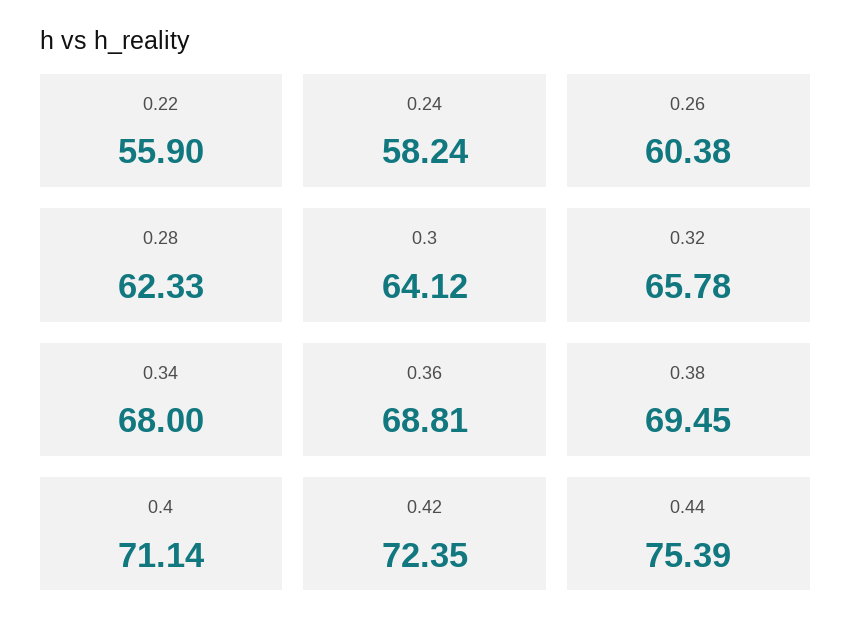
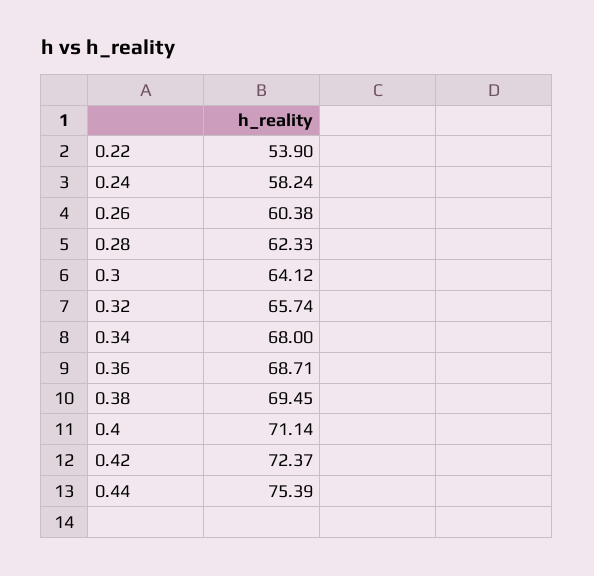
0.22: 55.9 -> 53.9
0.32: 65.78 -> 65.74
0.36: 68.81 -> 68.71
0.42: 72.35 -> 72.37

